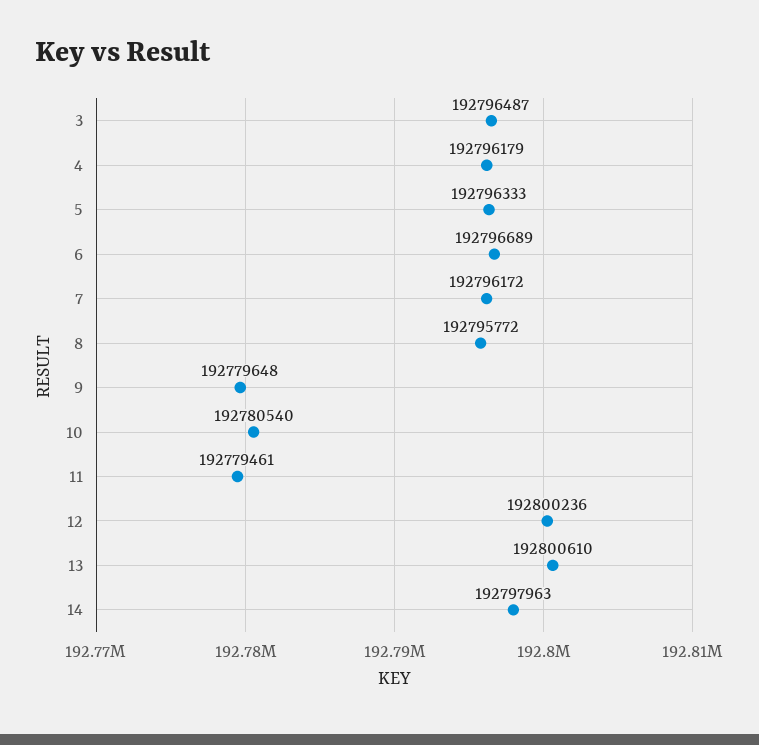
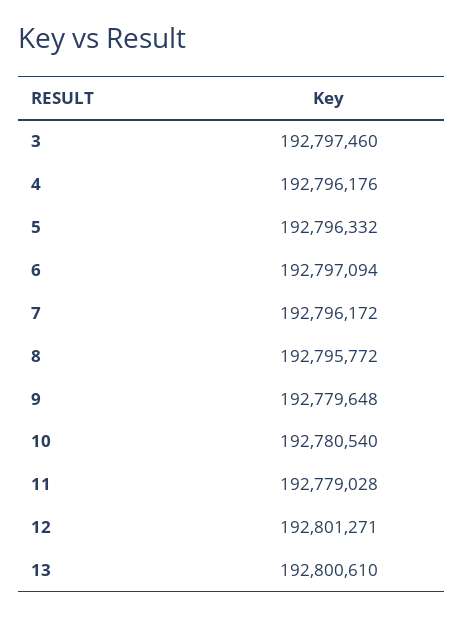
3: 192796487 -> 192797460
4: 192796179 -> 192796176
5: 192796333 -> 192796332
6: 192796689 -> 192797094
11: 192779461 -> 192779028
12: 192800236 -> 192801271
14: 192797963 -> none

